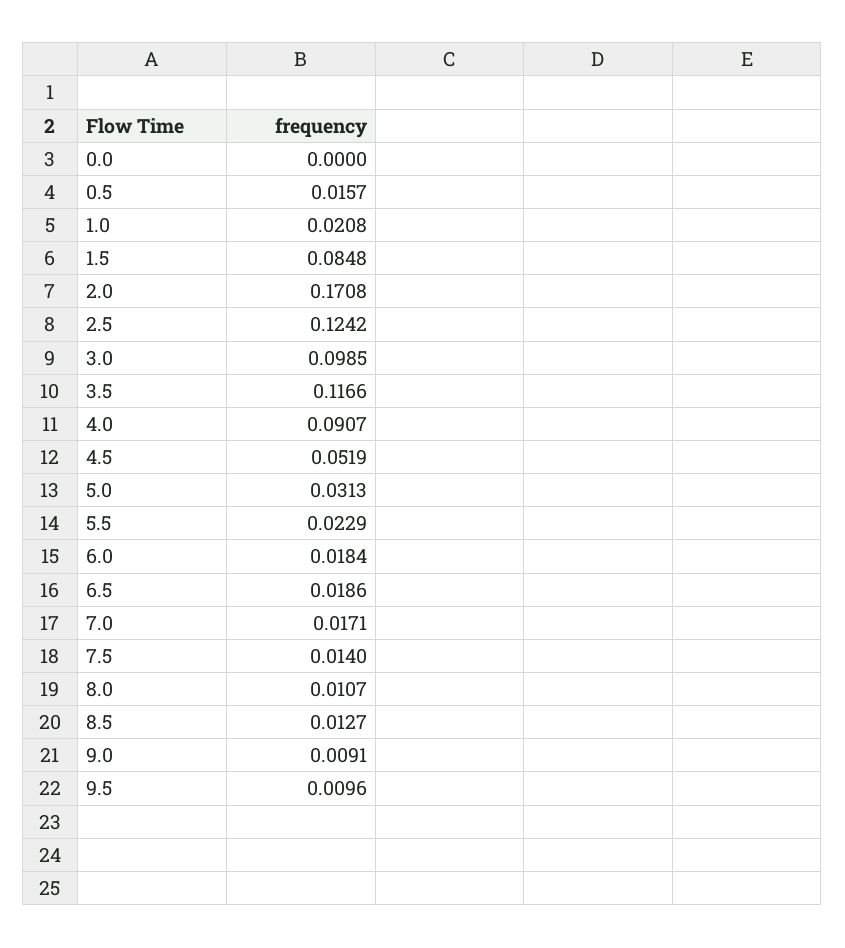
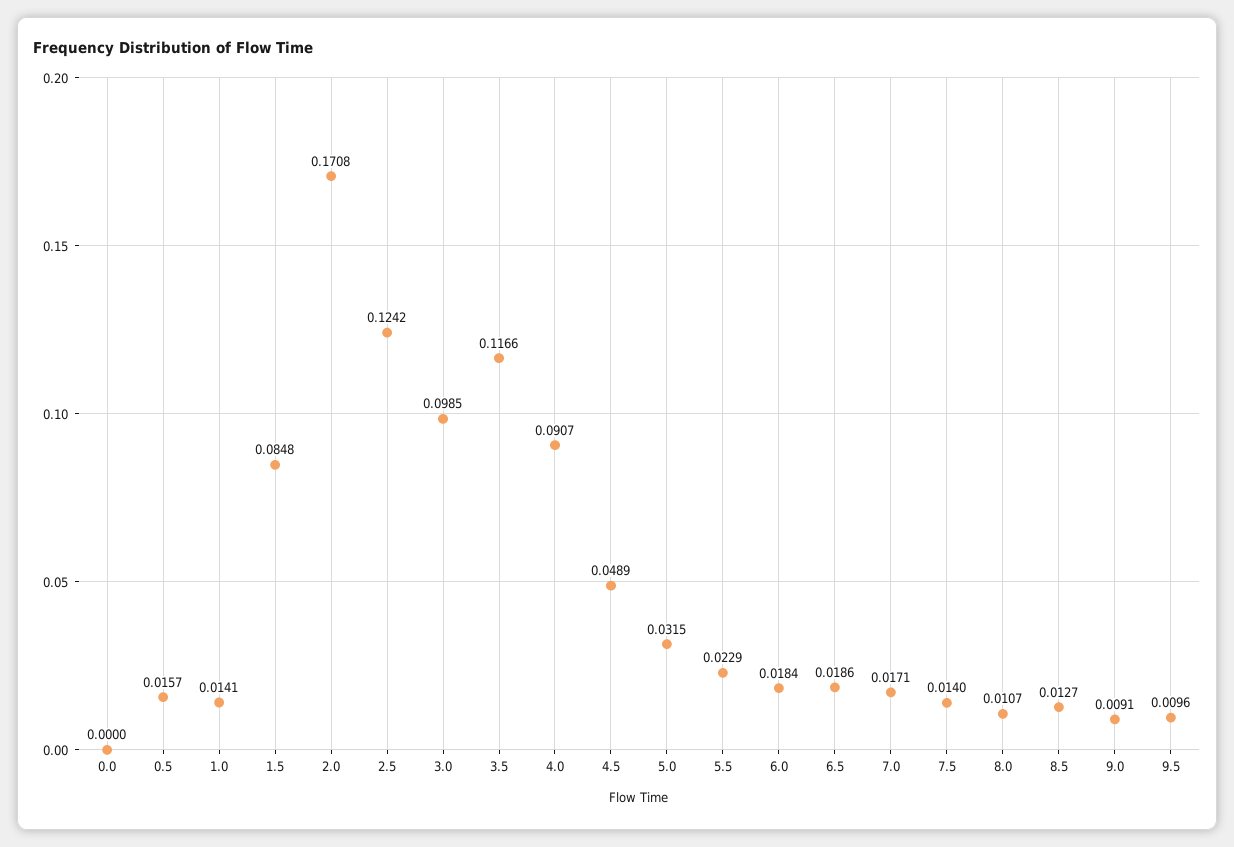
1.0: 0.0208 -> 0.0141
4.5: 0.0519 -> 0.0489
5.0: 0.0313 -> 0.0315

